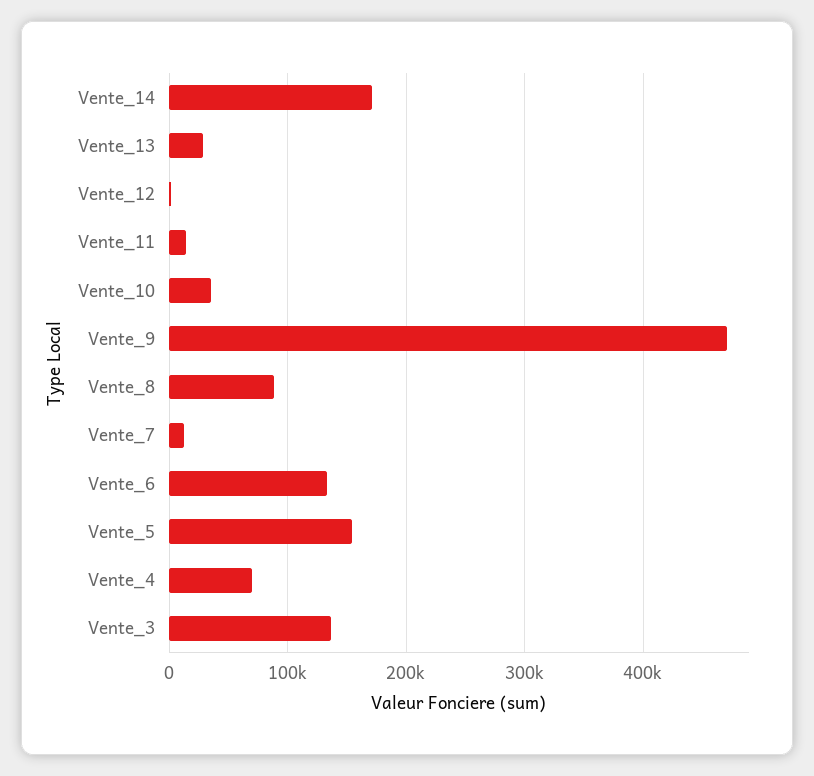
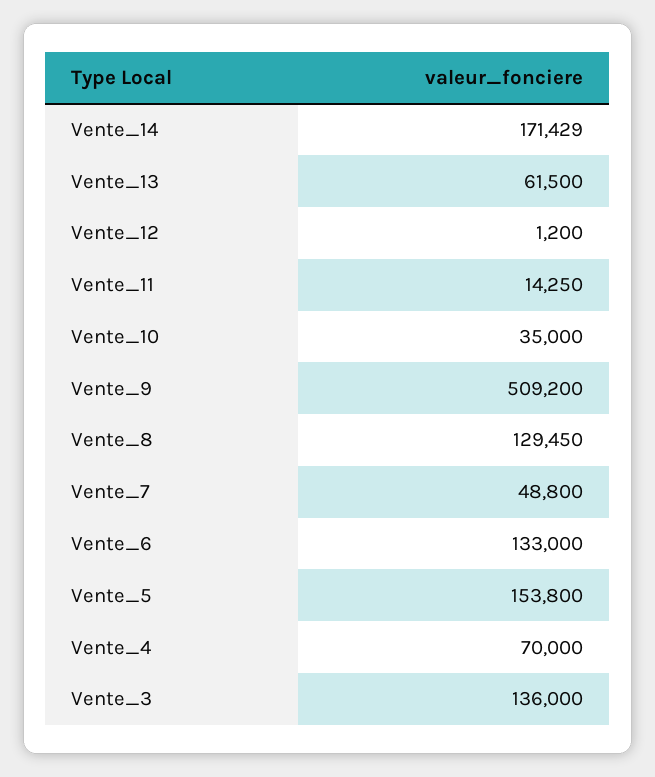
Vente_13: 30000 -> 61500
Vente_9: 470000 -> 509200
Vente_8: 90000 -> 129450
Vente_7: 10000 -> 48800

